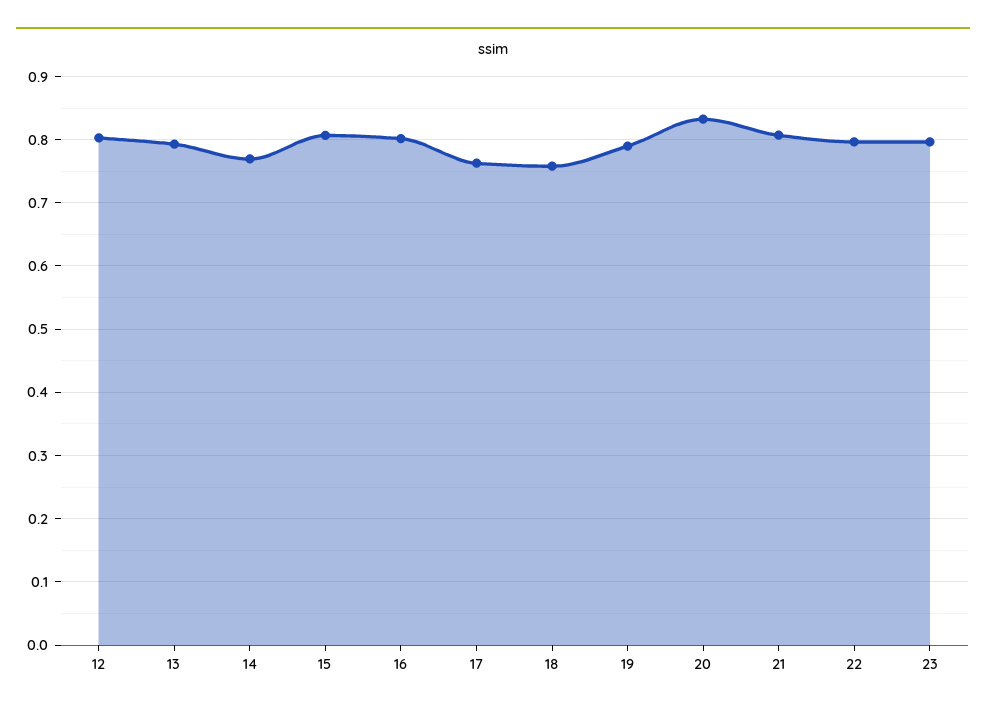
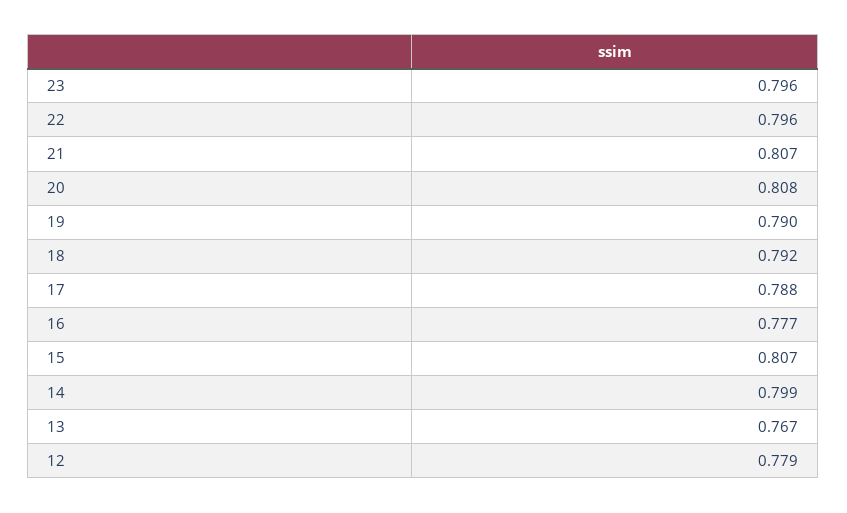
12: 0.8 -> 0.779
13: 0.79 -> 0.767
14: 0.77 -> 0.799
16: 0.8 -> 0.777
17: 0.76 -> 0.788
18: 0.76 -> 0.792
20: 0.83 -> 0.808

